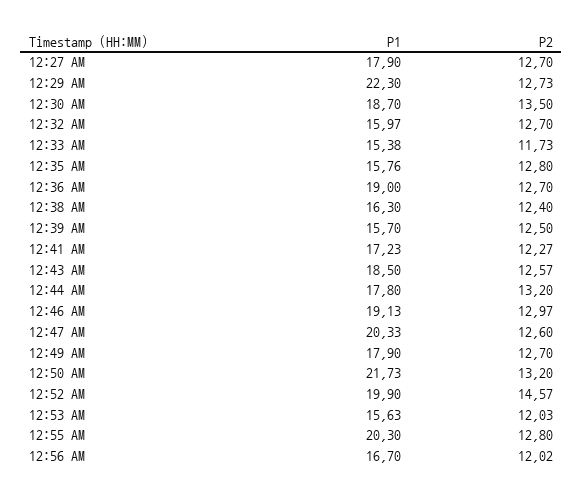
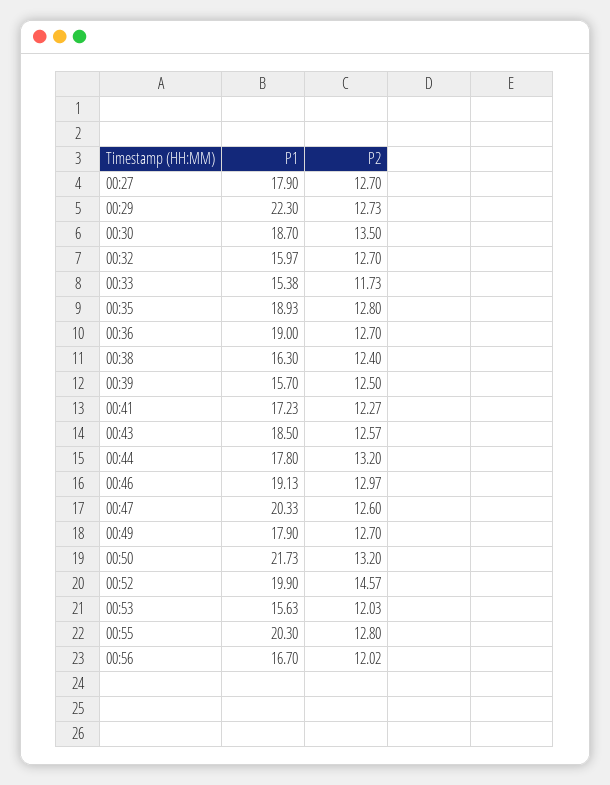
P1, 12:35 AM: 15.76 -> 18.93

